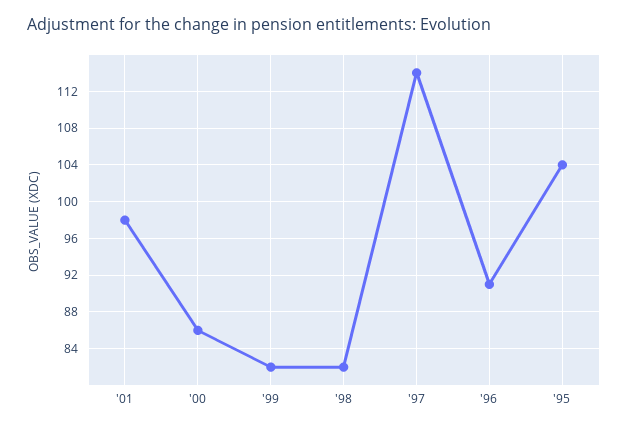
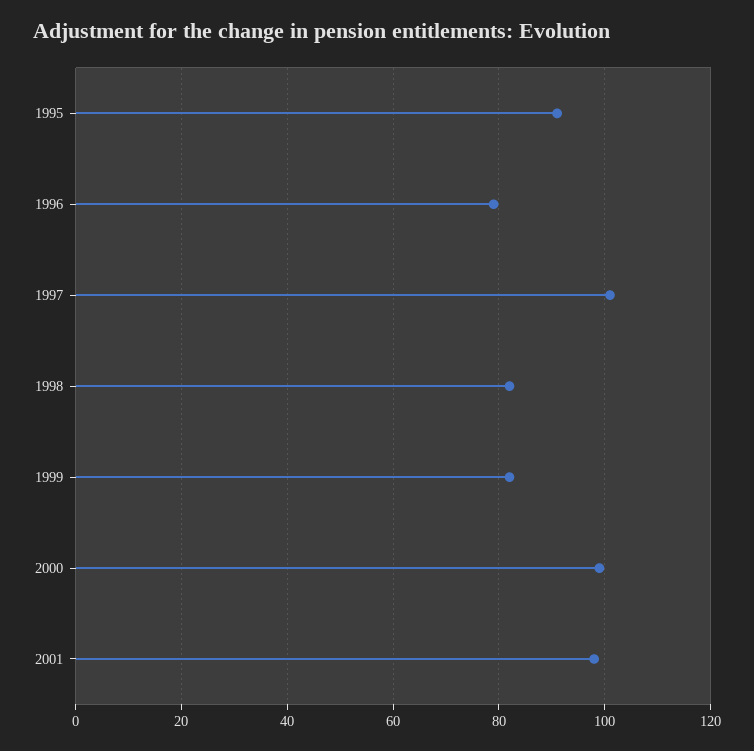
'00: 86 -> 100
'97: 114 -> 100
'96: 91 -> 80
'95: 104 -> 90

